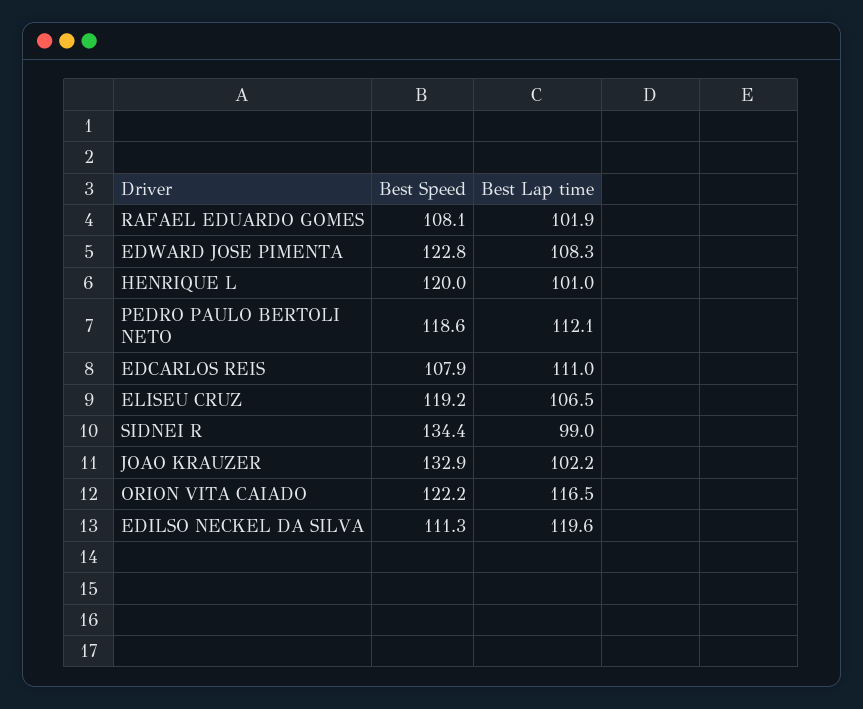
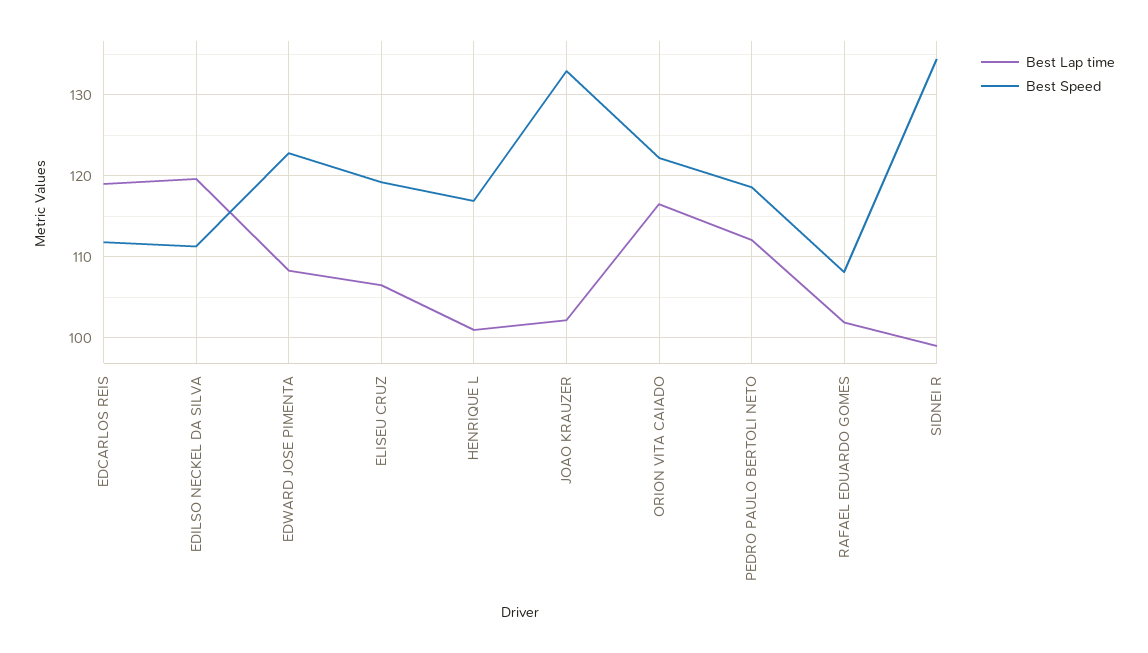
Best Speed, HENRIQUE L: 120 -> 117
Best Speed, EDCARLOS REIS: 107.9 -> 112
Best Lap time, EDCARLOS REIS: 111 -> 119

